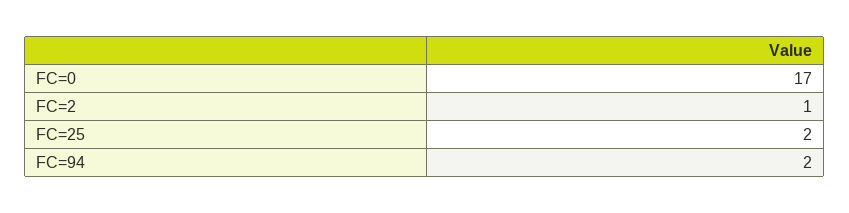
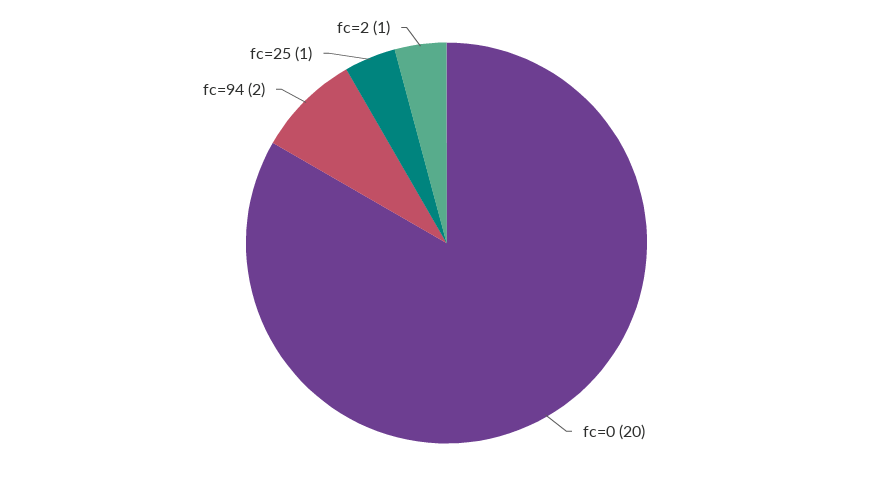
FC=0: 17 -> 20
FC=25: 2 -> 1

